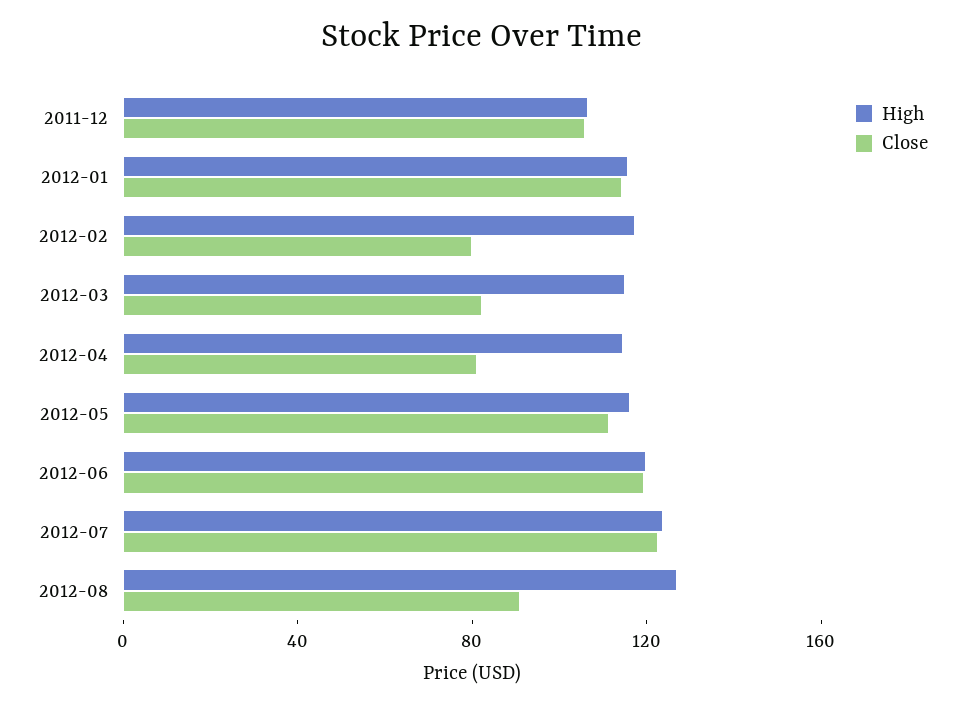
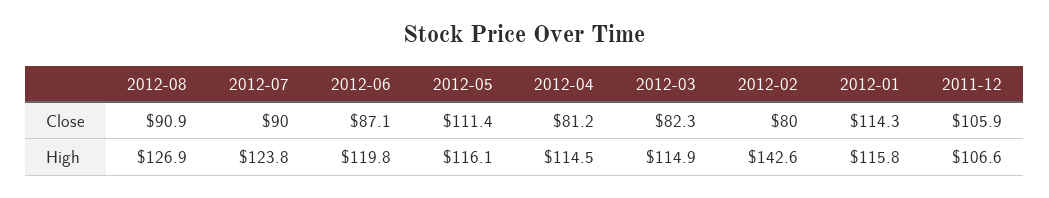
High, 2012-02: 120 -> 142.6
Close, 2012-06: 120 -> 87.1
Close, 2012-07: 120 -> 90

